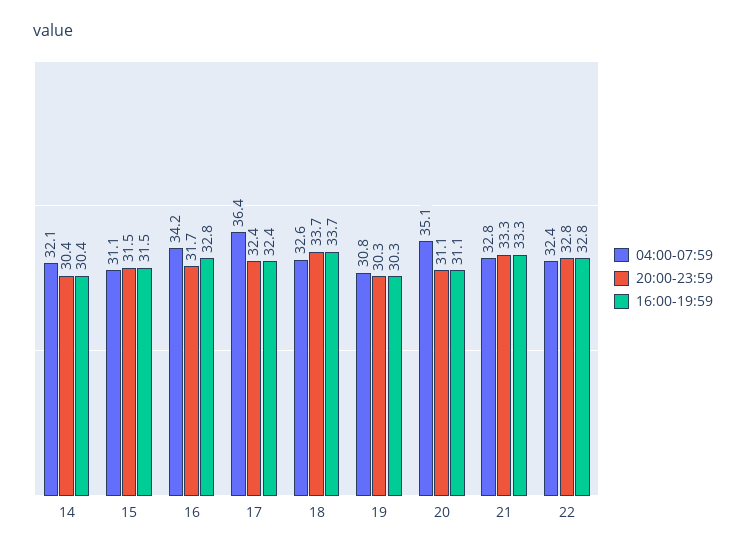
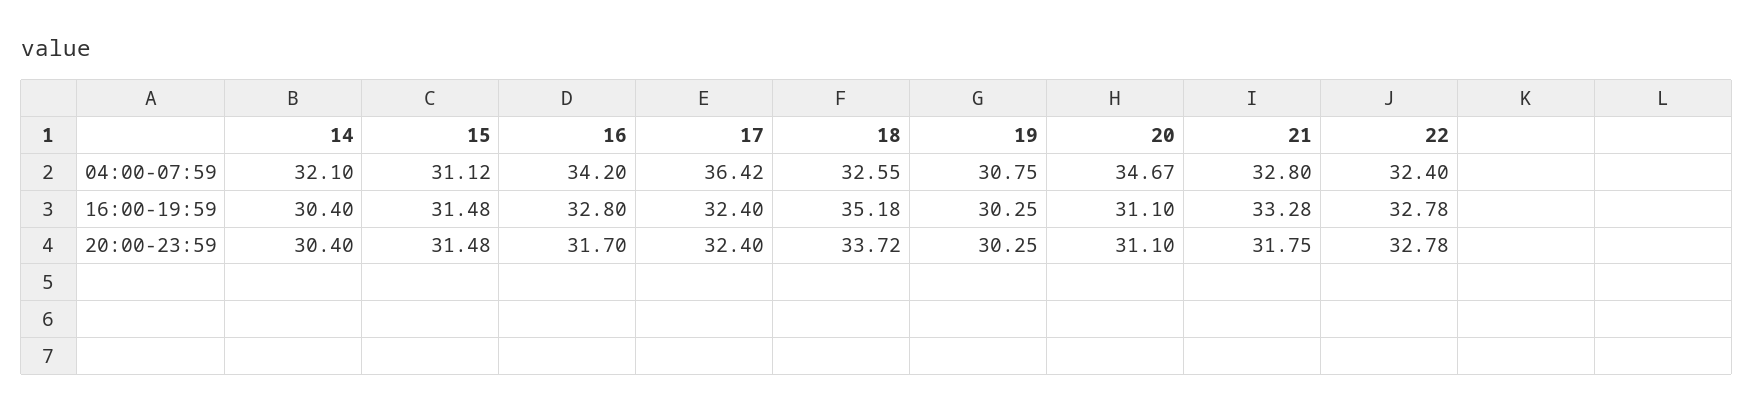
16:00-19:59, 18: 33.7 -> 35.18
04:00-07:59, 20: 35.1 -> 34.67
20:00-23:59, 21: 33.3 -> 31.75

